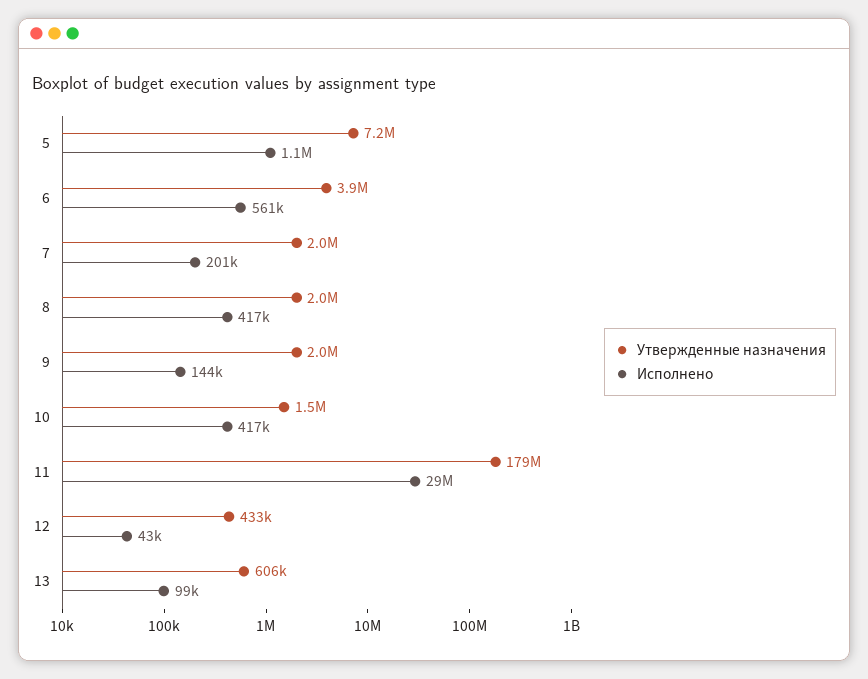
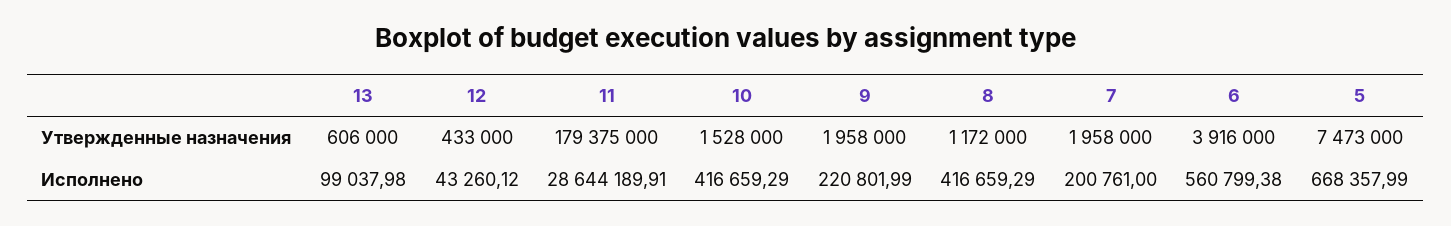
Утвержденные назначения, 5: 7200000 -> 7473000
Исполнено, 5: 1100000 -> 668357.99
Утвержденные назначения, 8: 2000000 -> 1172000
Исполнено, 9: 144000 -> 220801.99

